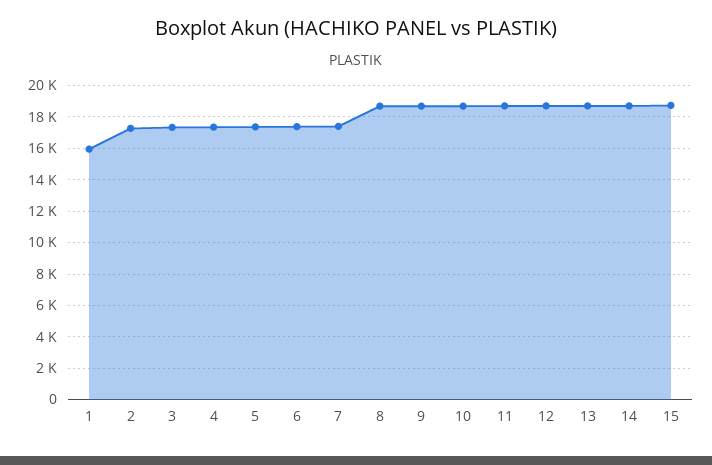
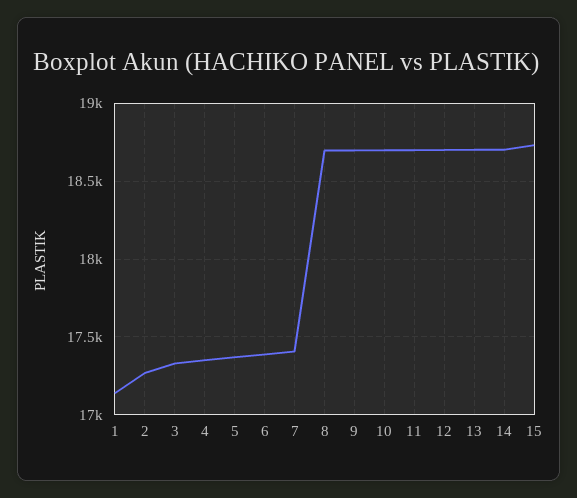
1: 16000 -> 17150

